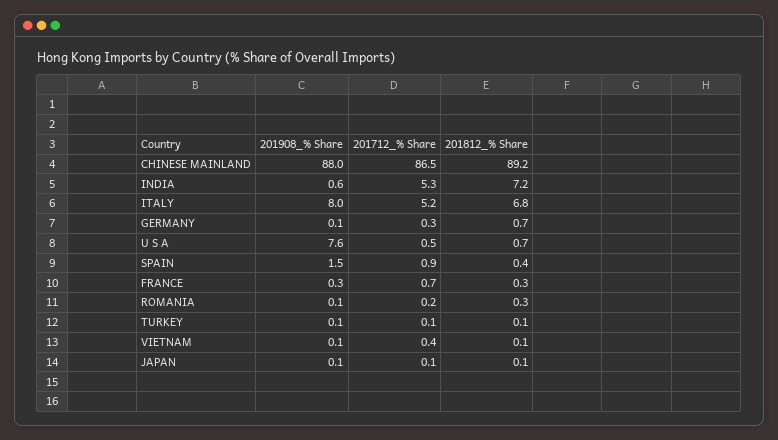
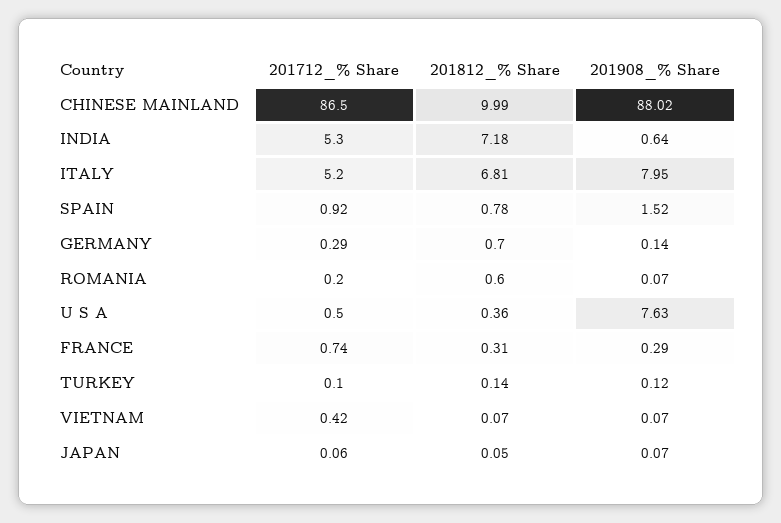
201812_% Share, CHINESE MAINLAND: 89.2 -> 9.99
201812_% Share, U S A: 0.7 -> 0.36
201812_% Share, SPAIN: 0.4 -> 0.78
201812_% Share, ROMANIA: 0.3 -> 0.6

